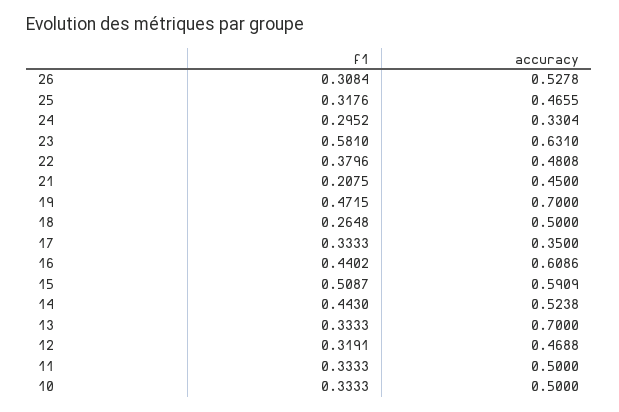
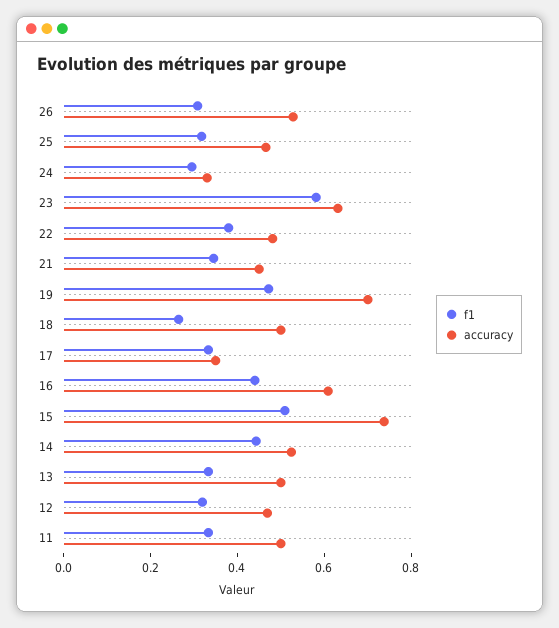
f1, 21: 0.2075 -> 0.35
accuracy, 15: 0.5909 -> 0.75
accuracy, 13: 0.7 -> 0.5
f1, 10: 0.3333 -> none
accuracy, 10: 0.5 -> none

